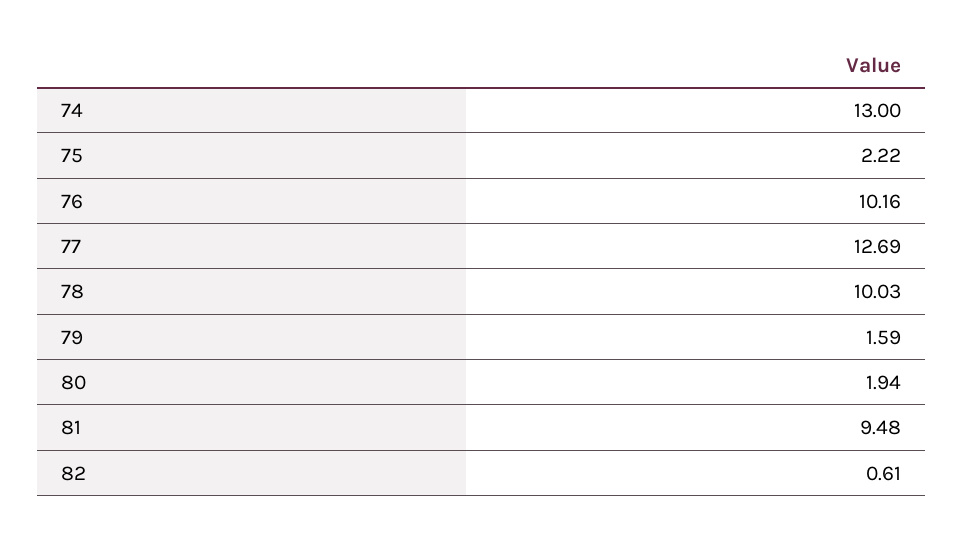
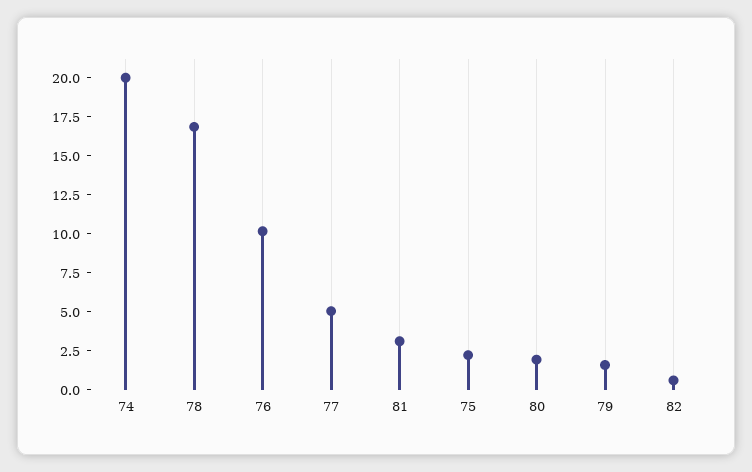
74: 13 -> 20
77: 12.69 -> 5
78: 10.03 -> 17.5
81: 9.48 -> 2.5

